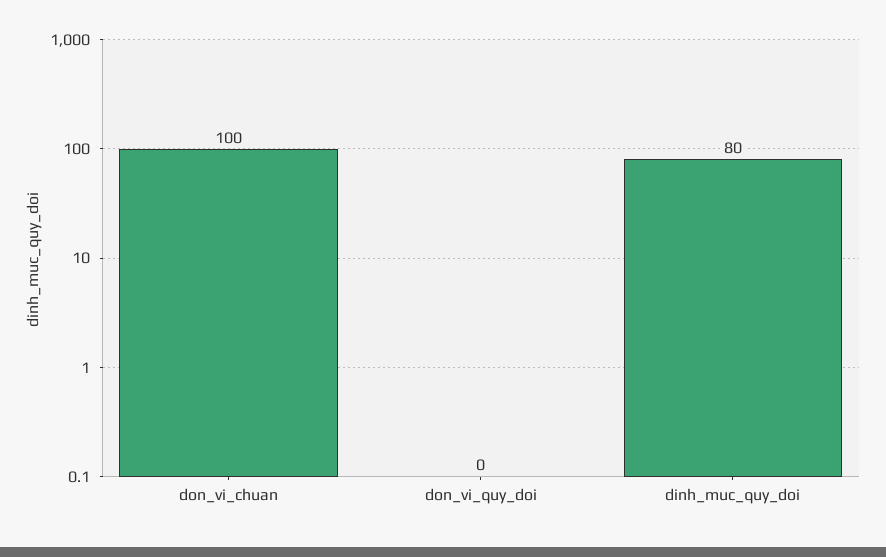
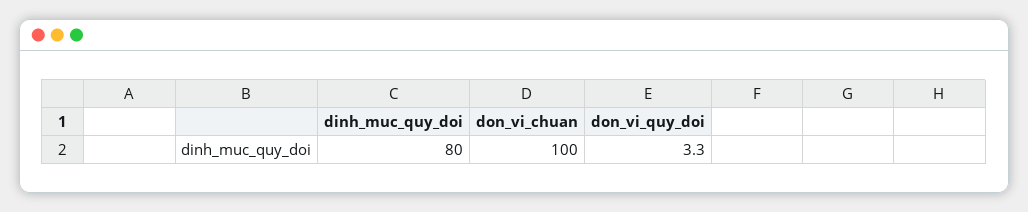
don_vi_quy_doi: 0 -> 3.3

